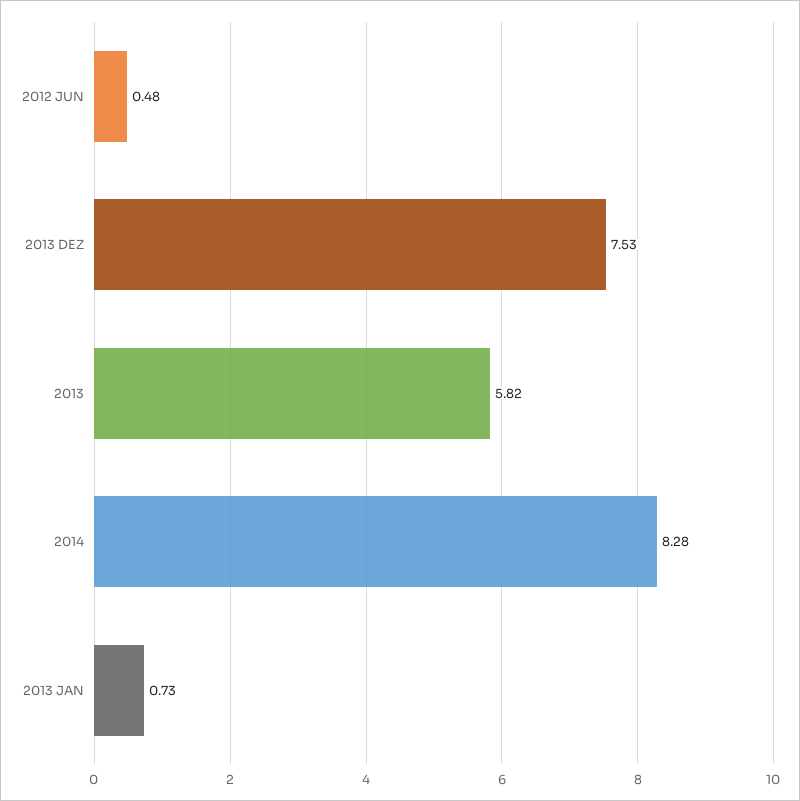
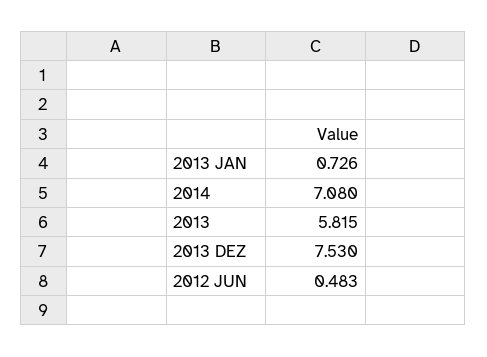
2014: 8.28 -> 7.08

